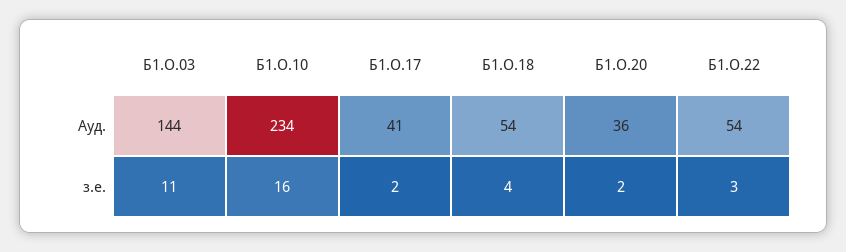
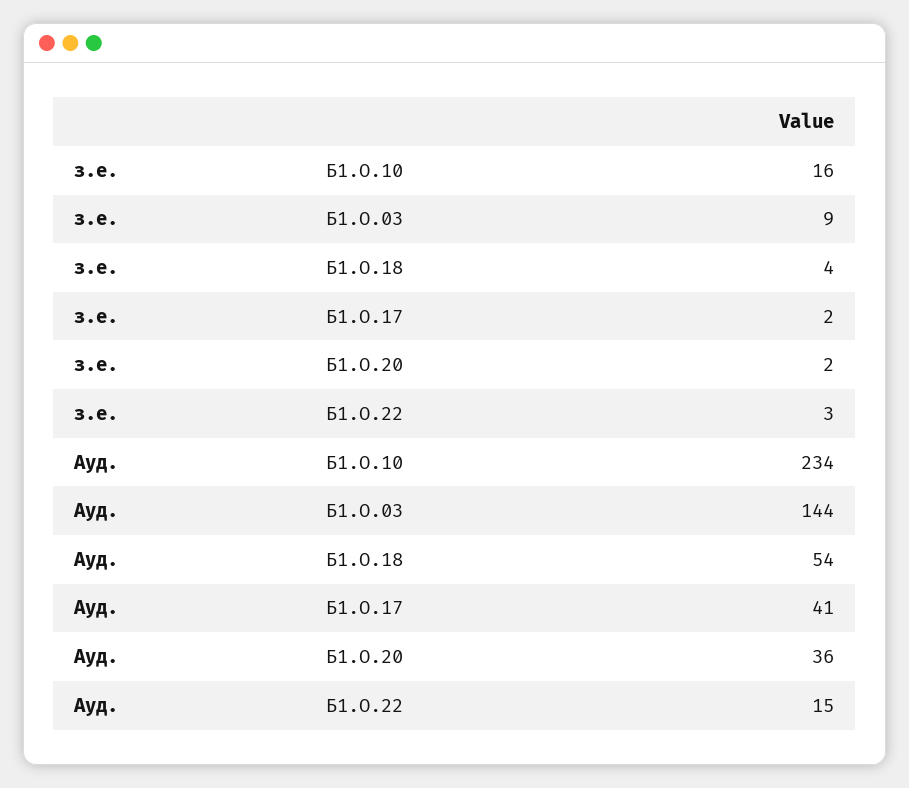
Б1.О.22, Ауд.: 54 -> 15
Б1.О.03, з.е.: 11 -> 9

